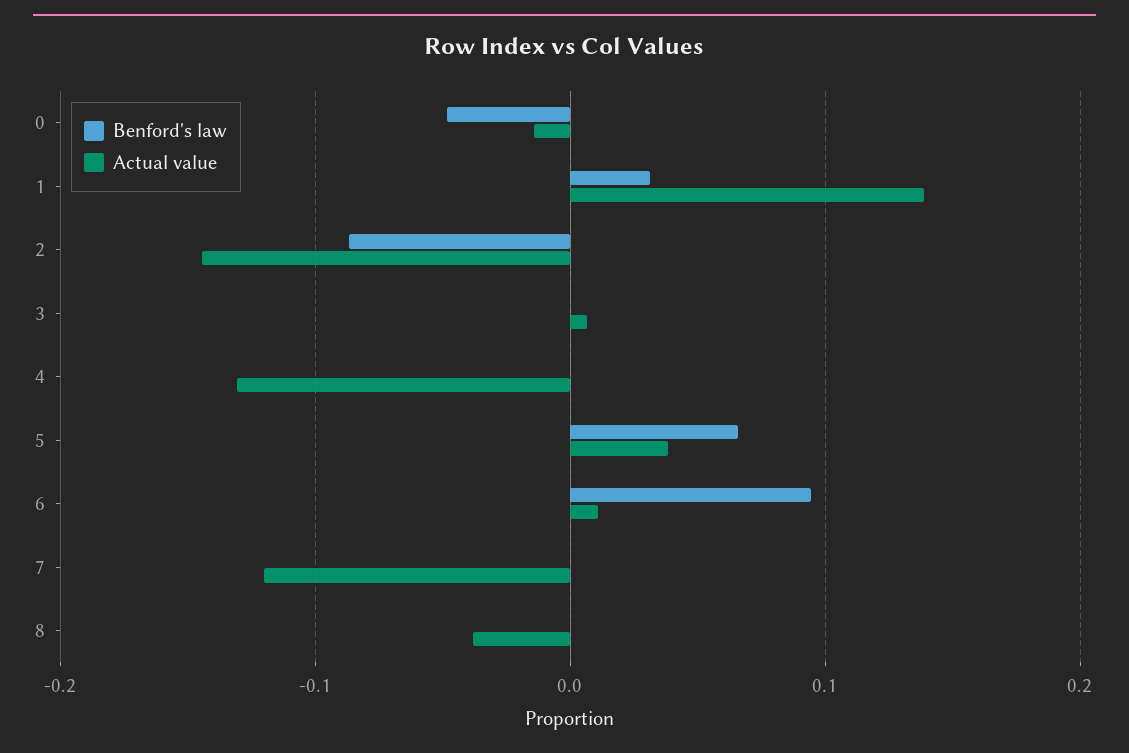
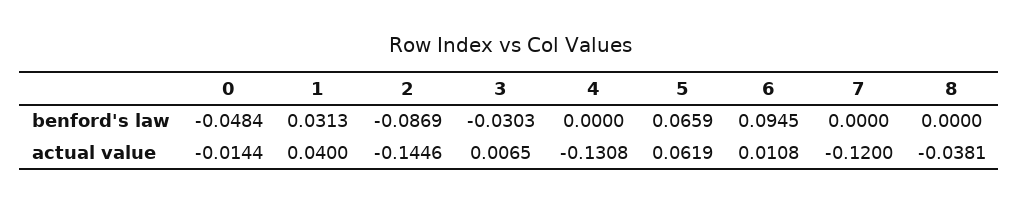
Actual value, 1: 0.14 -> 0.04
Benford's law, 3: 0 -> -0.0303
Actual value, 5: 0.04 -> 0.0619

